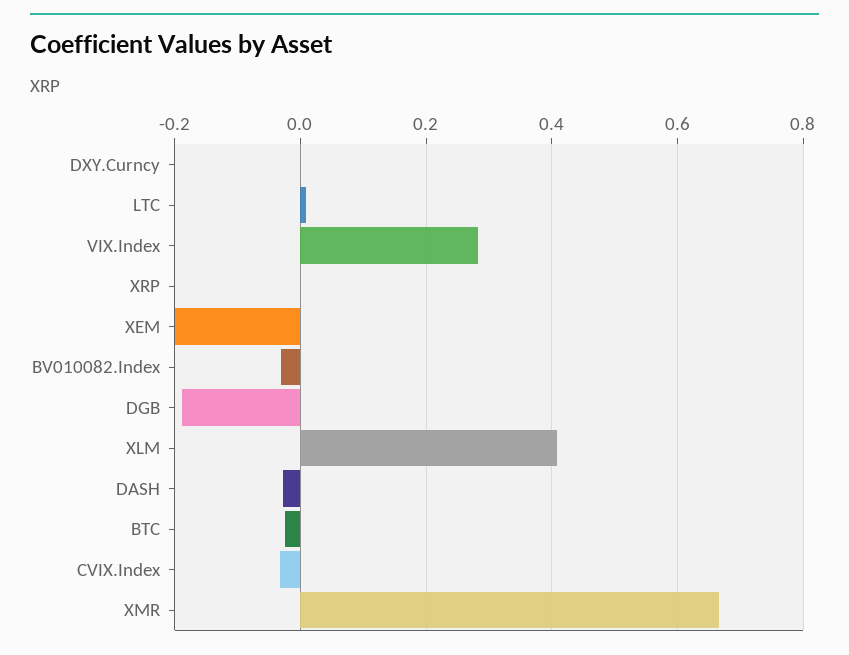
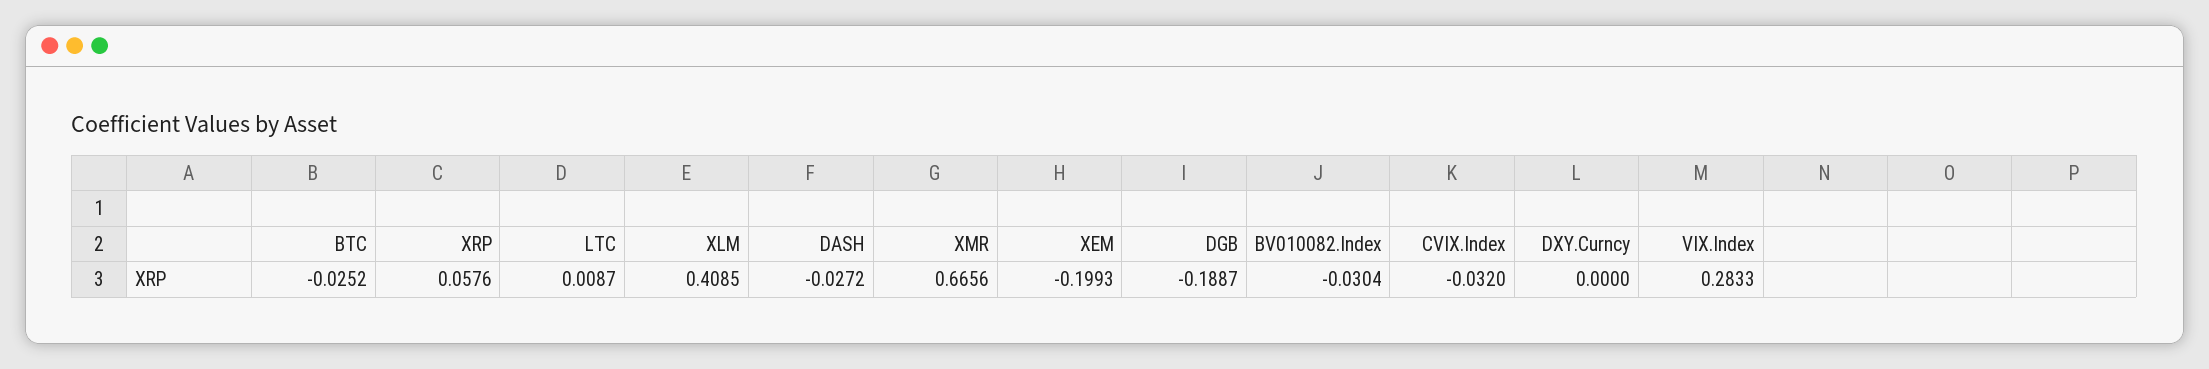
XRP: 0 -> 0.0576

